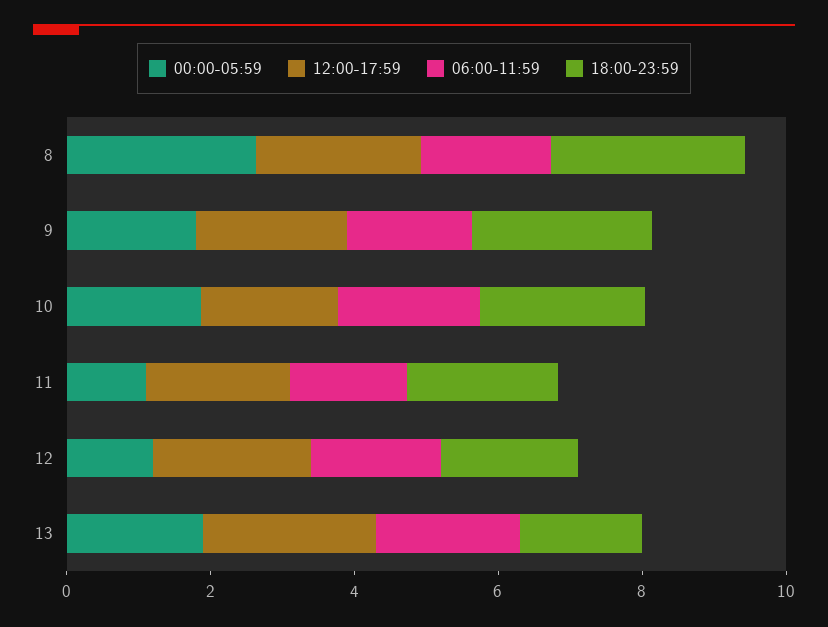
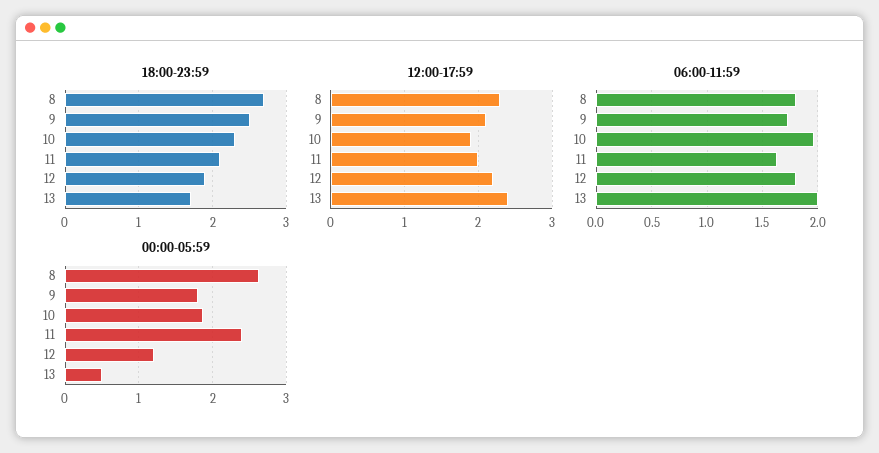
00:00-05:59, 11: 1 -> 2.4
00:00-05:59, 13: 2 -> 0.5

